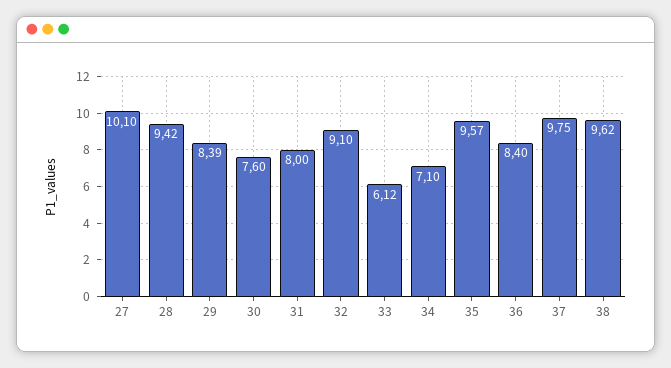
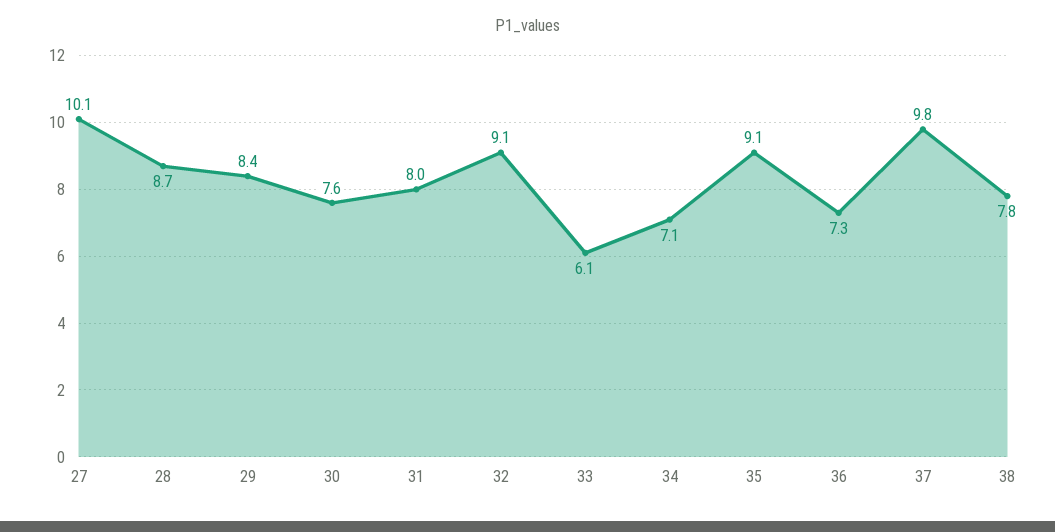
28: 9.42 -> 8.7
35: 9.57 -> 9.1
36: 8.4 -> 7.3
38: 9.62 -> 7.8

